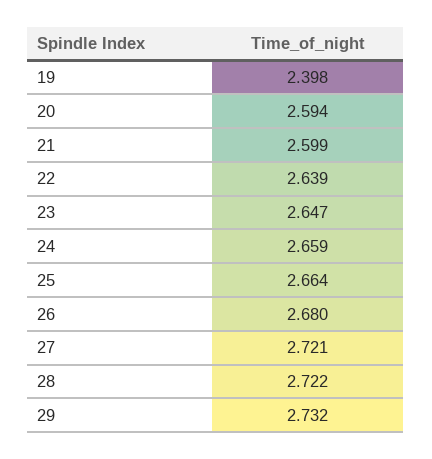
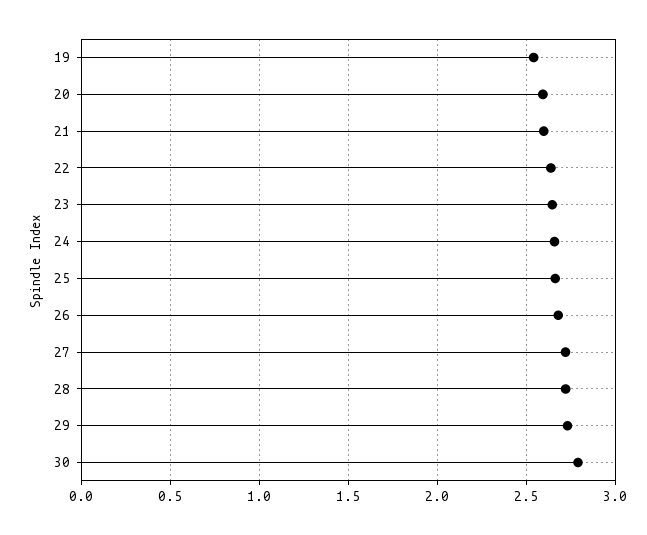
19: 2.398 -> 2.55
30: none -> 2.8

